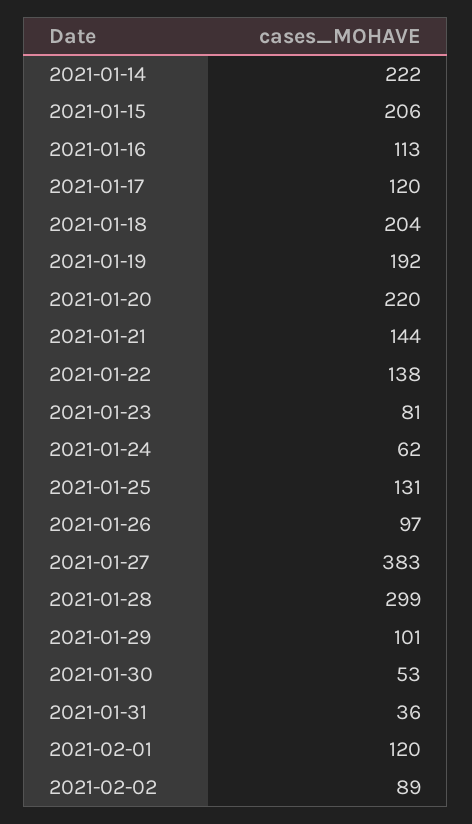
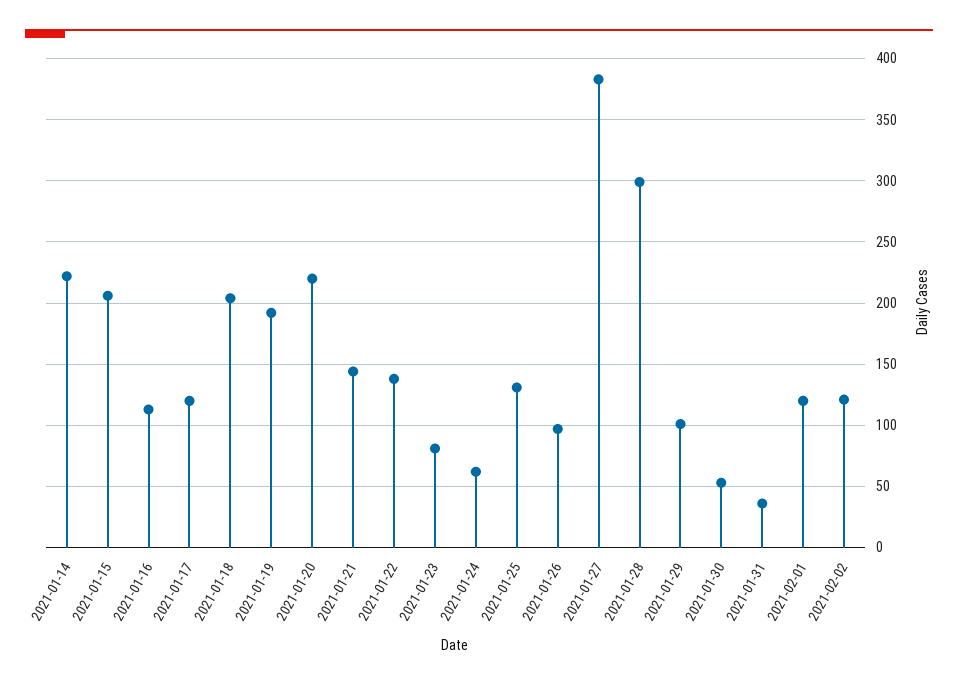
2021-02-02: 89 -> 120

